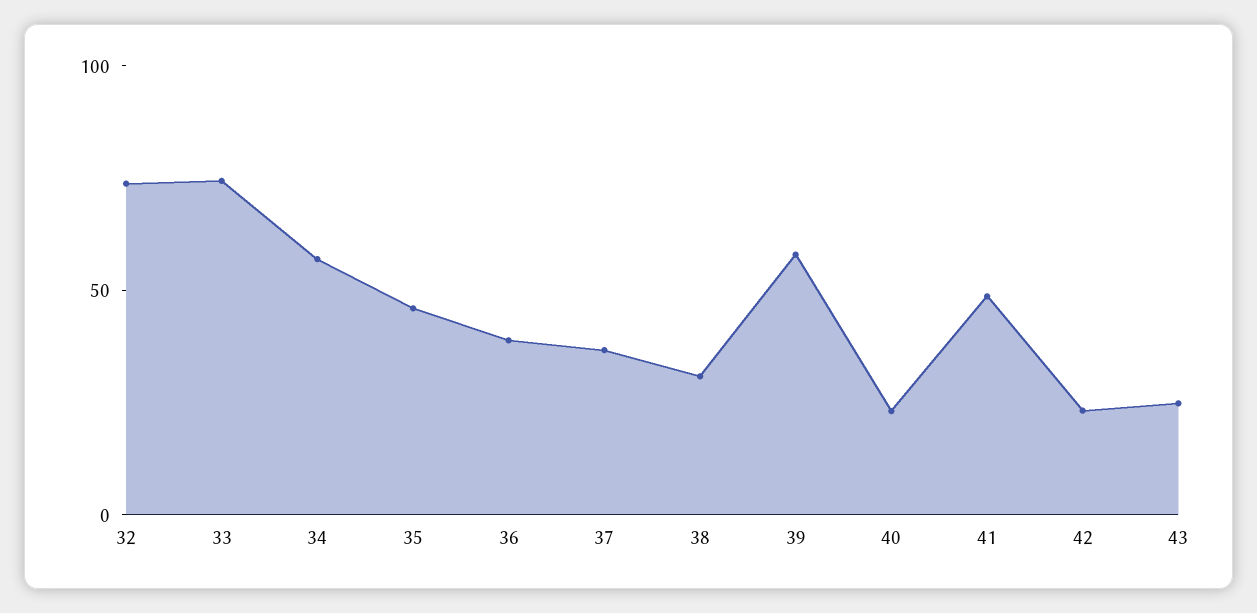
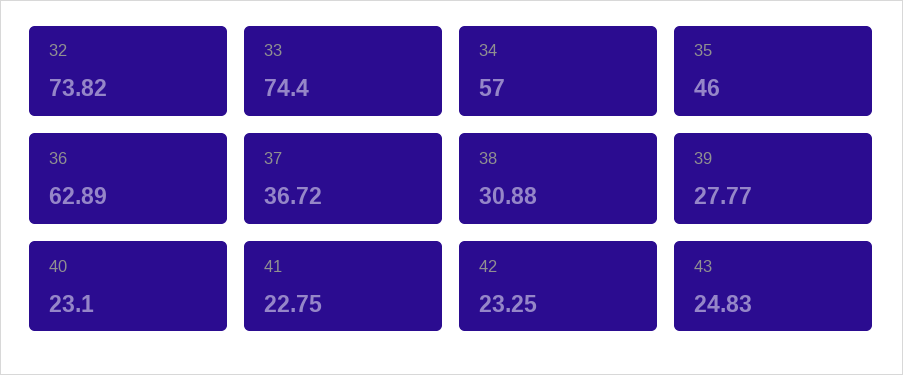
36: 40 -> 62.89
39: 60 -> 27.77
41: 50 -> 22.75

